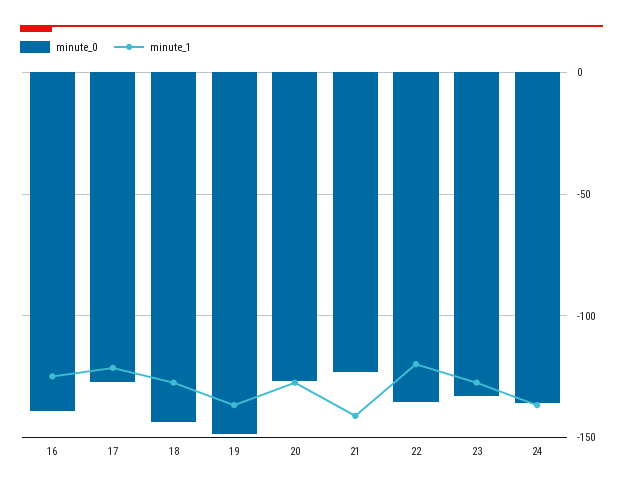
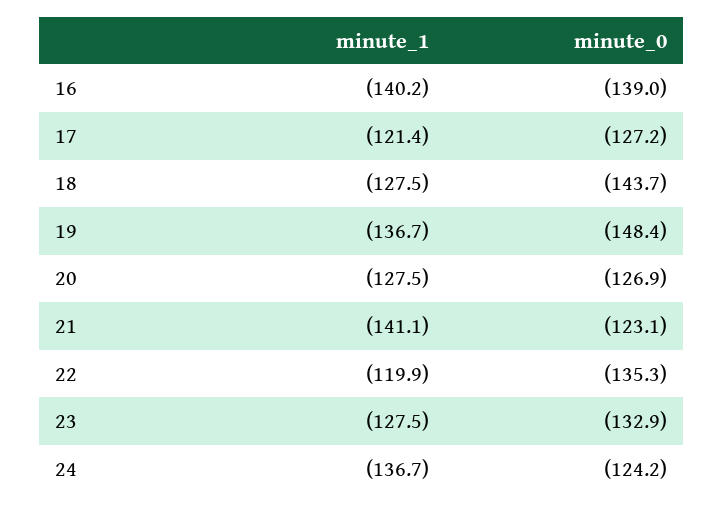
minute_1, 16: -125 -> -140.2
minute_0, 24: -135 -> -124.2

